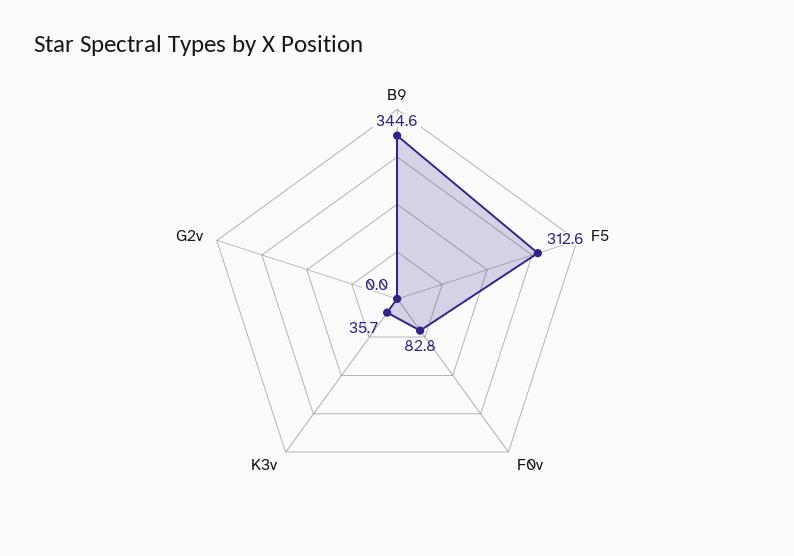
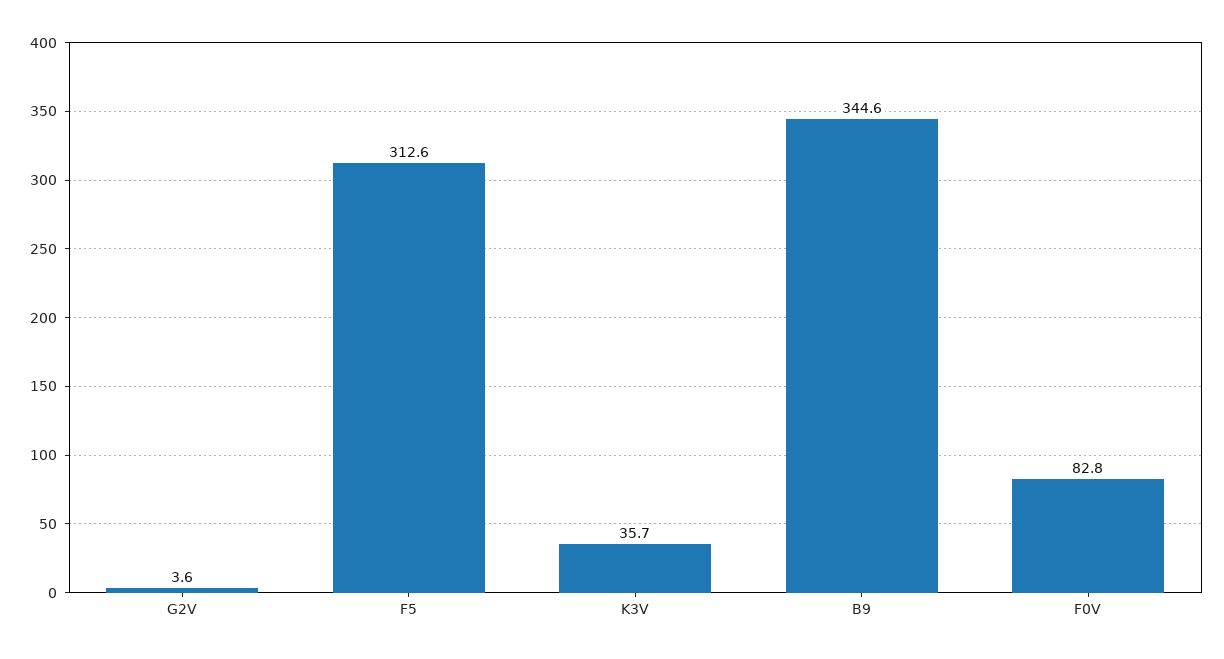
G2v: 0 -> 3.6

